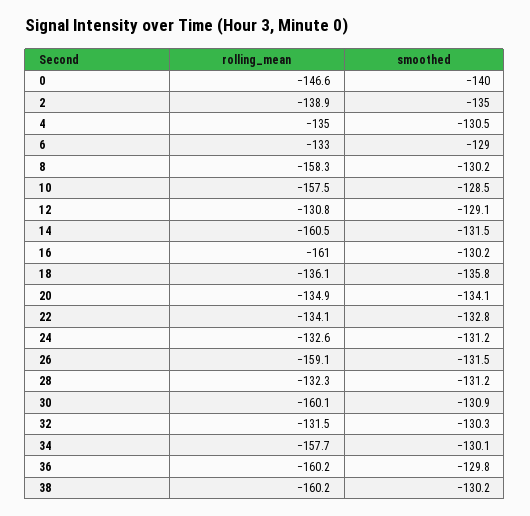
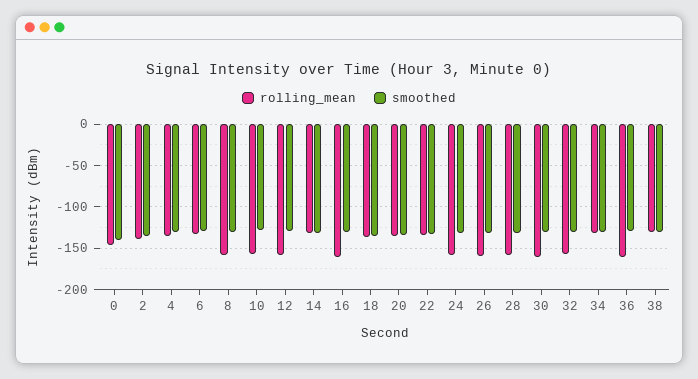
rolling_mean, 12: -130.8 -> -160
rolling_mean, 14: -160.5 -> -130
rolling_mean, 24: -132.6 -> -160
rolling_mean, 28: -132.3 -> -160
rolling_mean, 32: -131.5 -> -160
rolling_mean, 34: -157.7 -> -130
rolling_mean, 38: -160.2 -> -130

